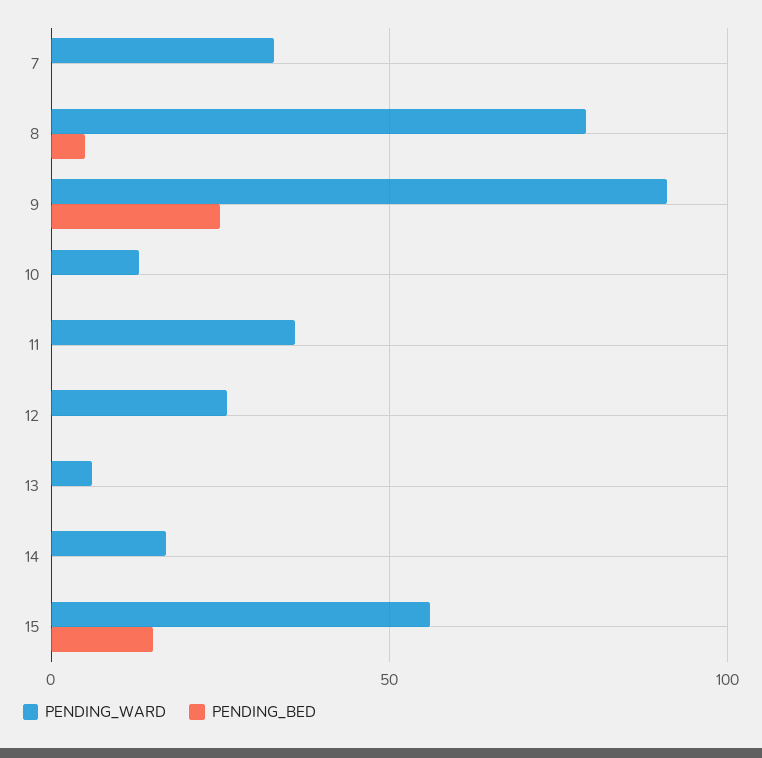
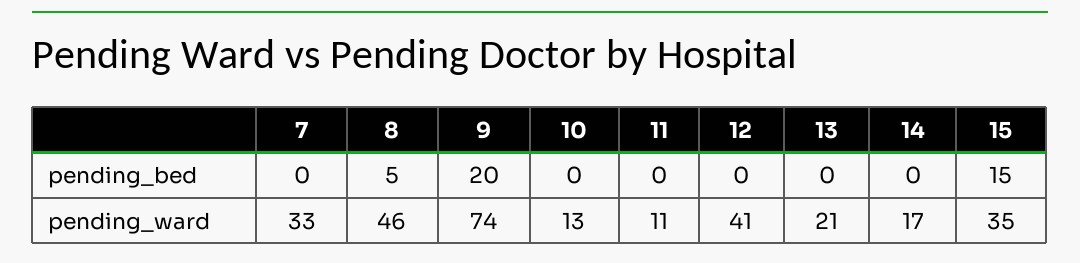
PENDING_WARD, 8: 80 -> 46
PENDING_WARD, 9: 90 -> 74
PENDING_BED, 9: 25 -> 20
PENDING_WARD, 11: 35 -> 11
PENDING_WARD, 12: 25 -> 41
PENDING_WARD, 13: 5 -> 21
PENDING_WARD, 15: 55 -> 35

